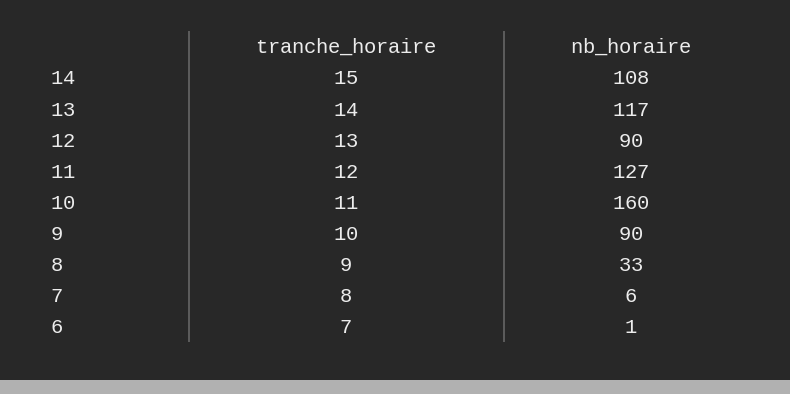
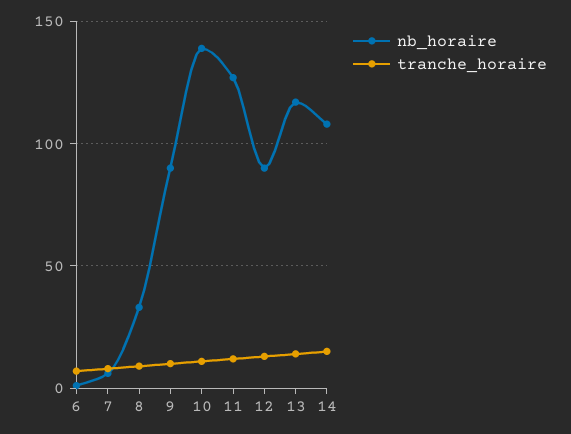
nb_horaire, 10: 160 -> 140

